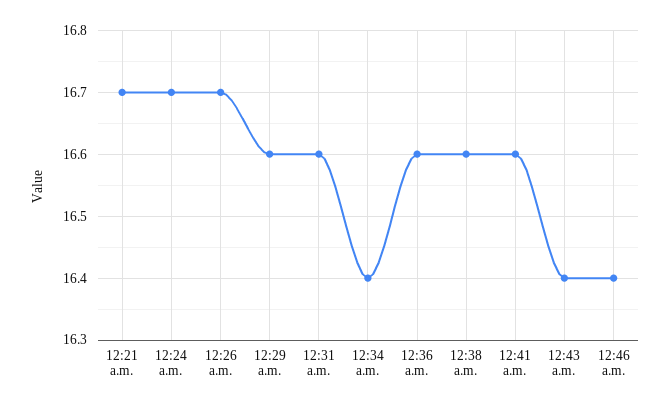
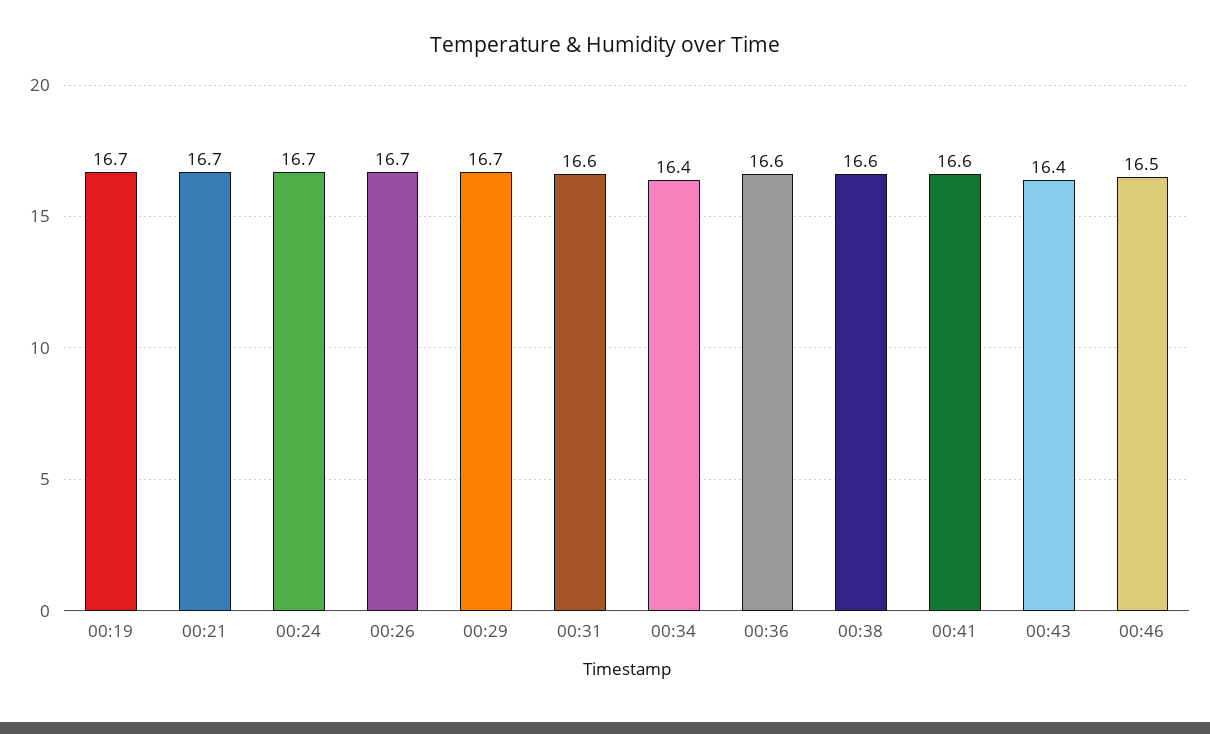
12:29 a.m.: 16.6 -> 16.7
12:46 a.m.: 16.4 -> 16.5
00:19: none -> 16.7

